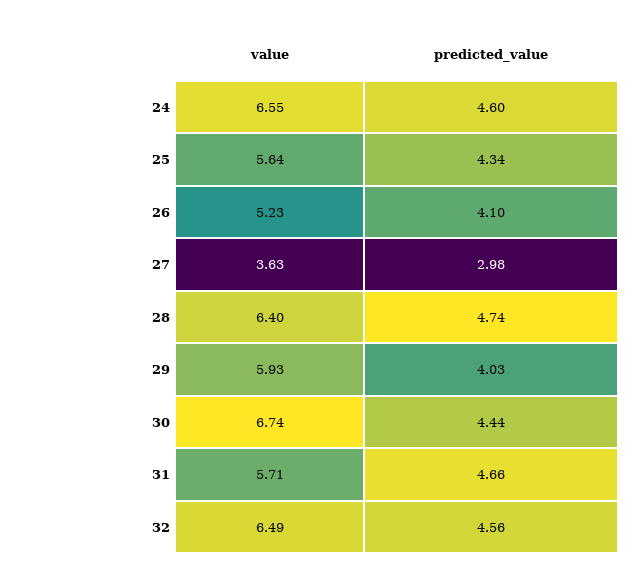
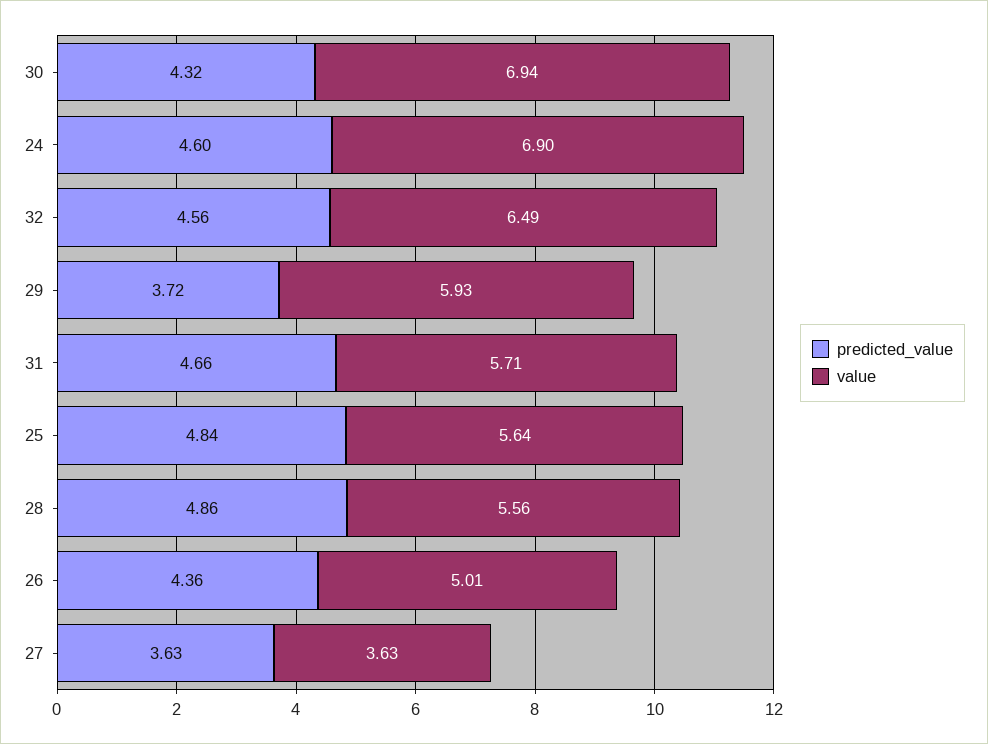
value, 24: 6.55 -> 6.9
predicted_value, 25: 4.34 -> 4.84
value, 26: 5.23 -> 5.01
predicted_value, 26: 4.1 -> 4.36
predicted_value, 27: 2.98 -> 3.63
value, 28: 6.4 -> 5.56
predicted_value, 28: 4.74 -> 4.86
predicted_value, 29: 4.03 -> 3.72
value, 30: 6.74 -> 6.94
predicted_value, 30: 4.44 -> 4.32

